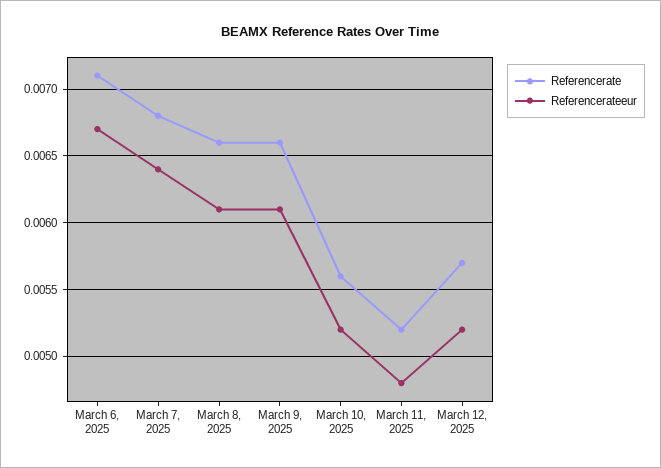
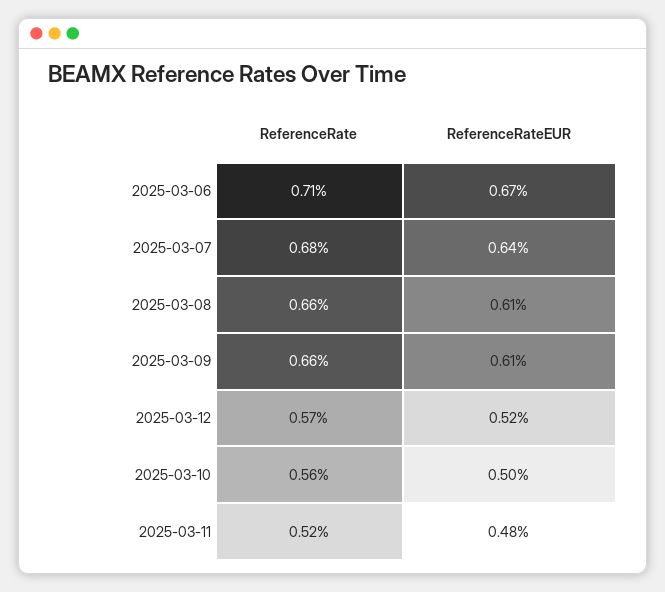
Referencerateeur, March 10, 2025: 0.0052 -> 0.005

